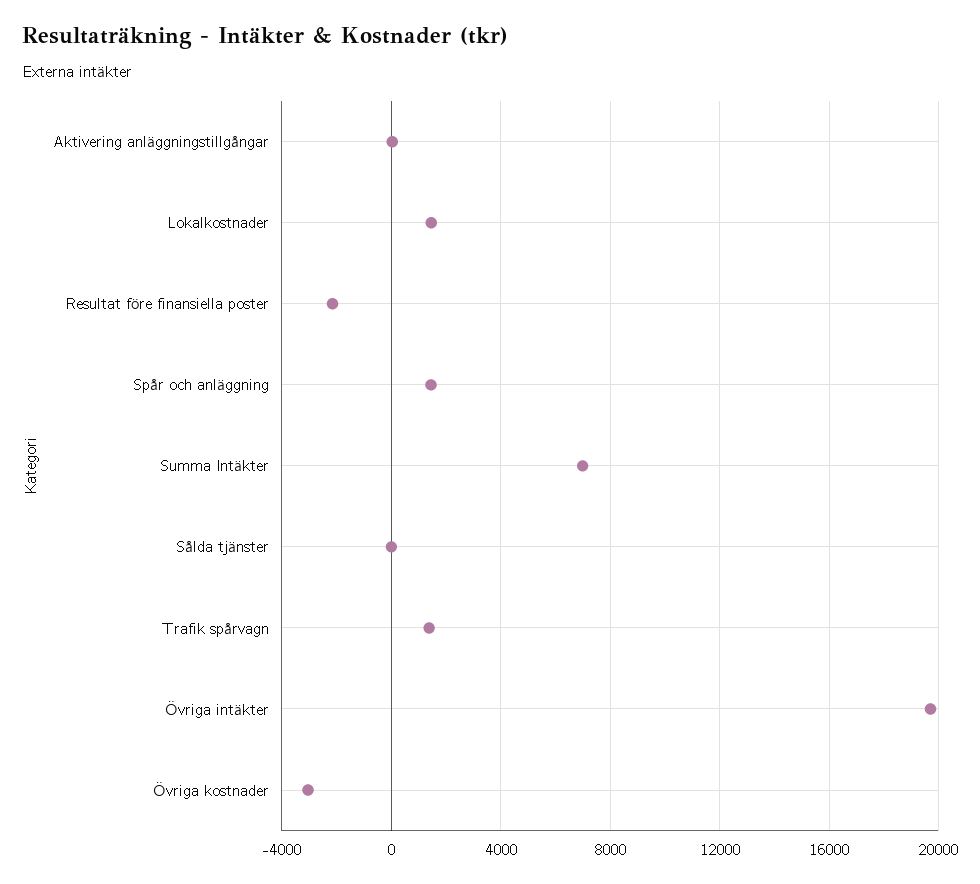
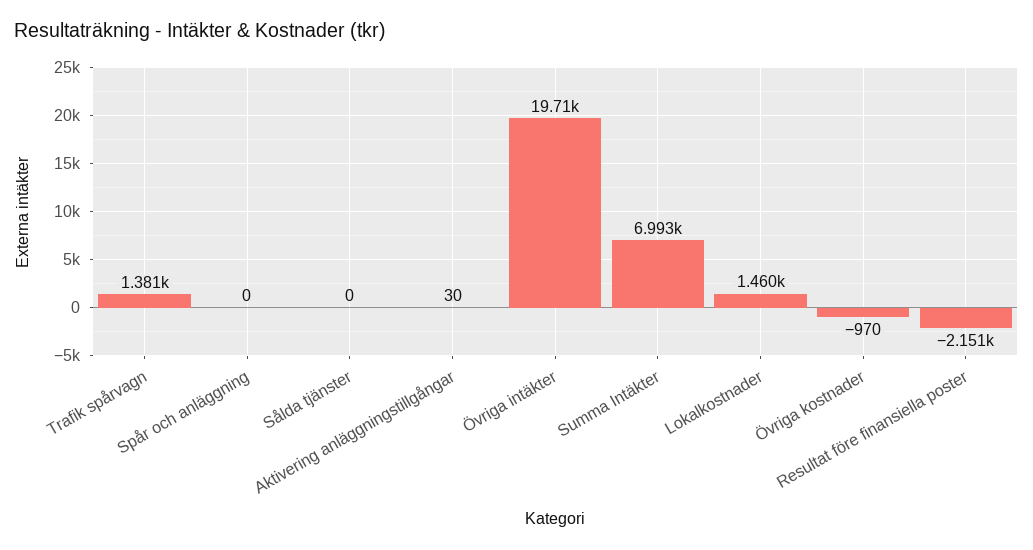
Spår och anläggning: 1500 -> 0
Övriga kostnader: -3000 -> -970

